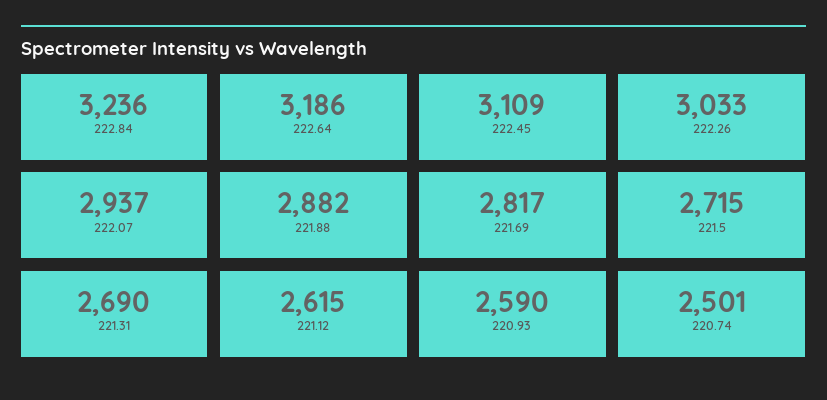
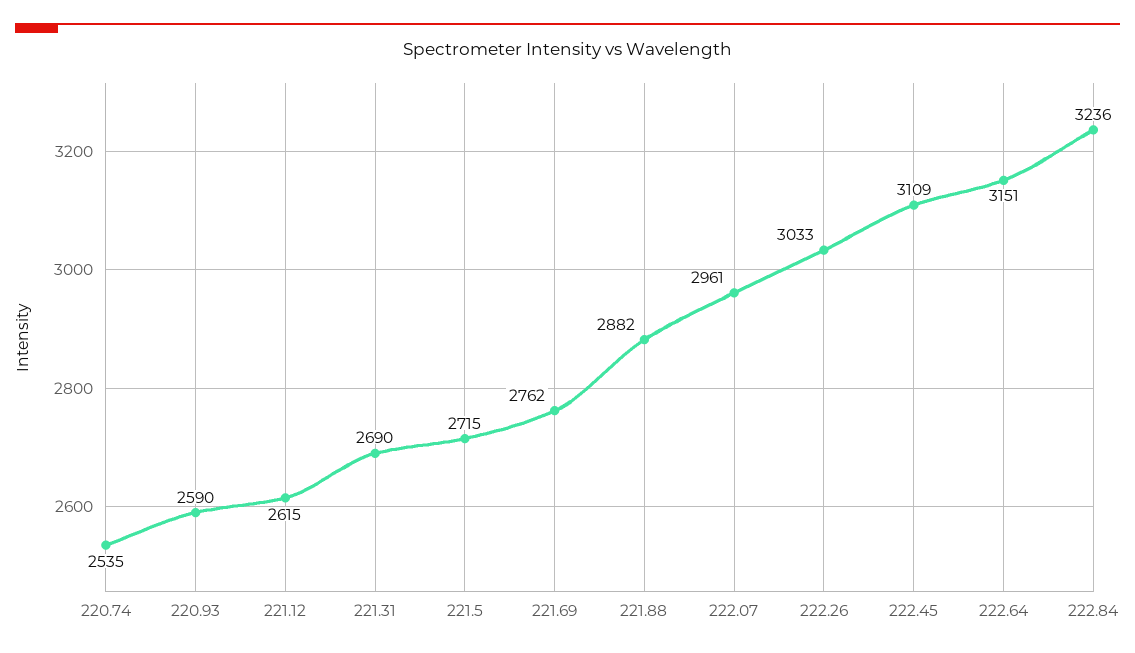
222.64: 3186 -> 3151
222.07: 2937 -> 2961
221.69: 2817 -> 2762
220.74: 2501 -> 2535

